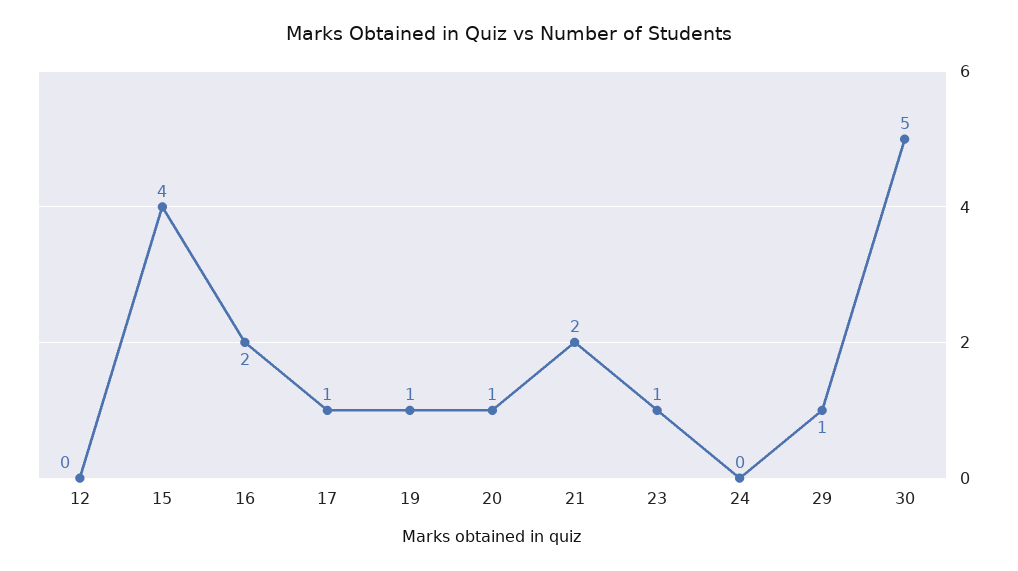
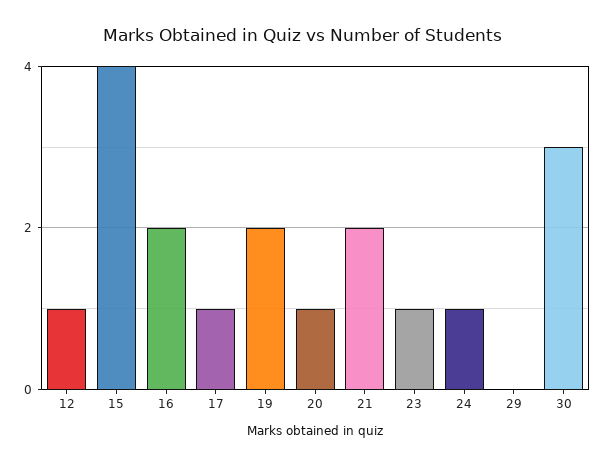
12: 0 -> 1
19: 1 -> 2
24: 0 -> 1
29: 1 -> 0
30: 5 -> 3

